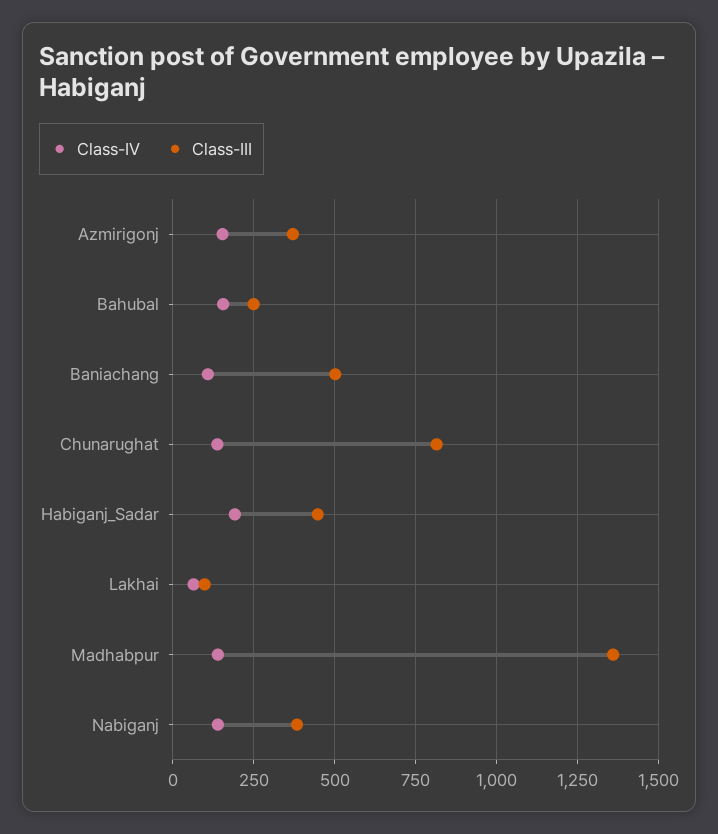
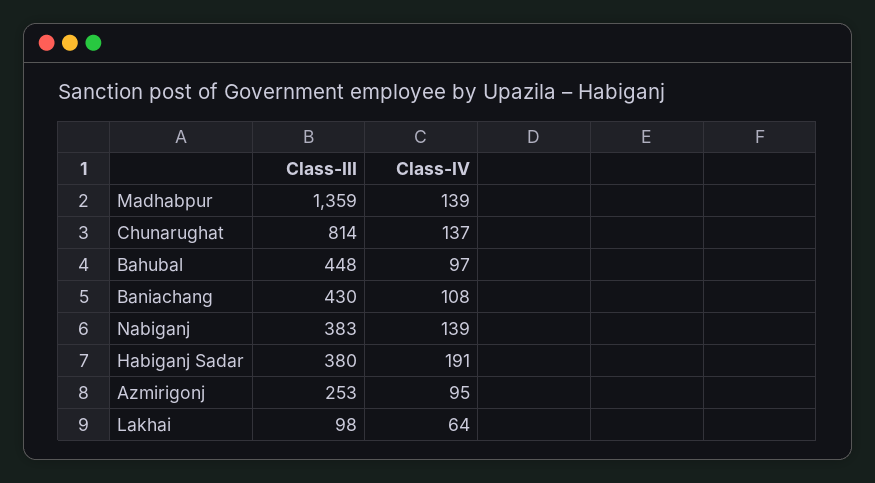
Class-IV, Azmirigonj: 150 -> 95
Class-III, Azmirigonj: 375 -> 253
Class-IV, Bahubal: 150 -> 97
Class-III, Bahubal: 250 -> 448
Class-III, Baniachang: 500 -> 430
Class-III, Habiganj_Sadar: 450 -> 380

